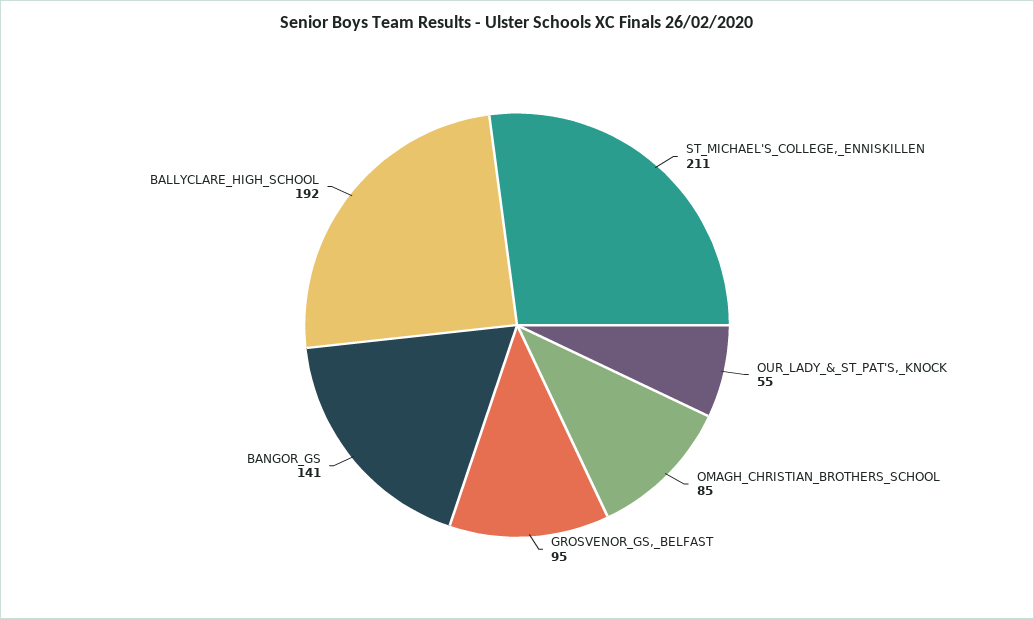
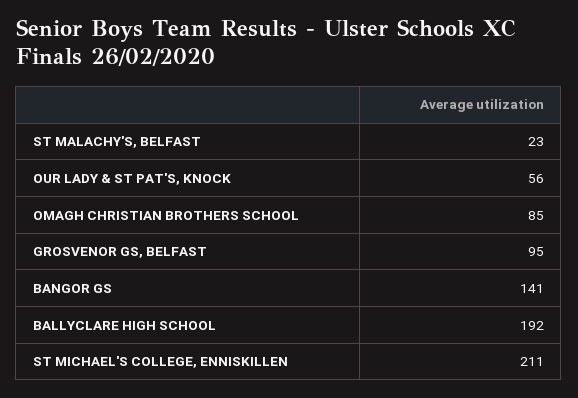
OUR_LADY_&_ST_PAT'S,_KNOCK: 55 -> 56
ST MALACHY'S, BELFAST: none -> 23

